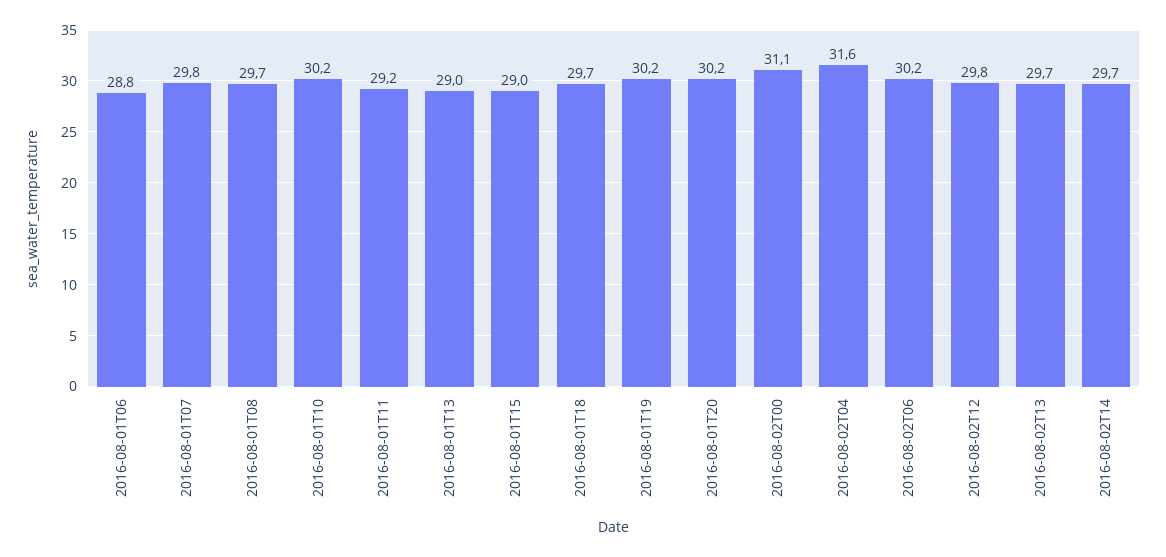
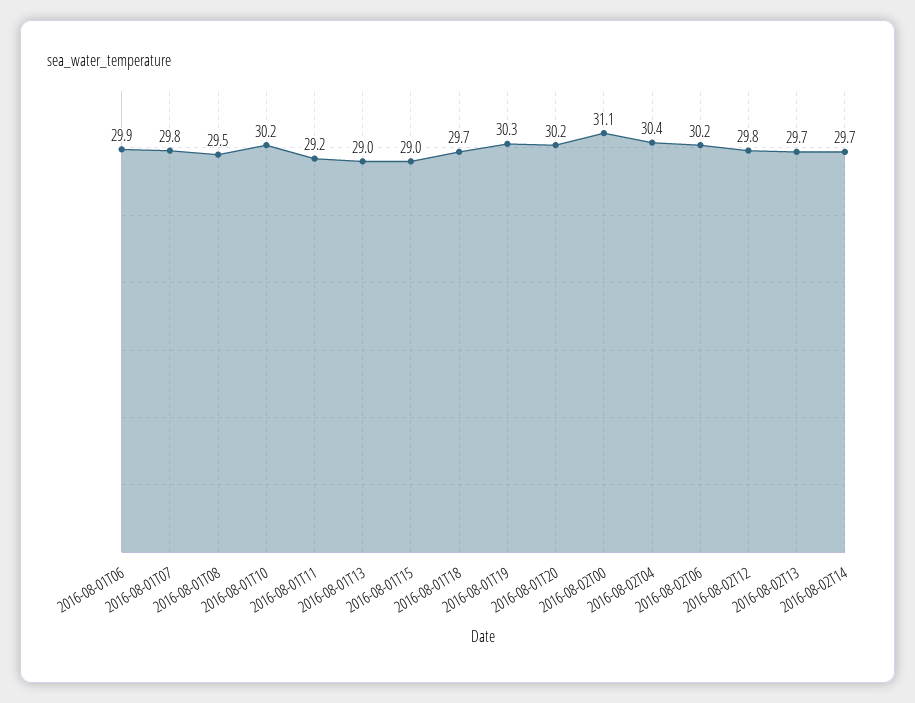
2016-08-01T06: 28.8 -> 29.9
2016-08-01T08: 29.7 -> 29.5
2016-08-01T19: 30.2 -> 30.3
2016-08-02T04: 31.6 -> 30.4

